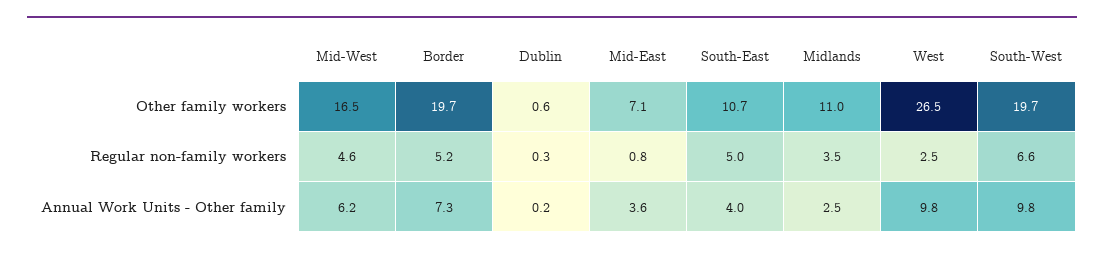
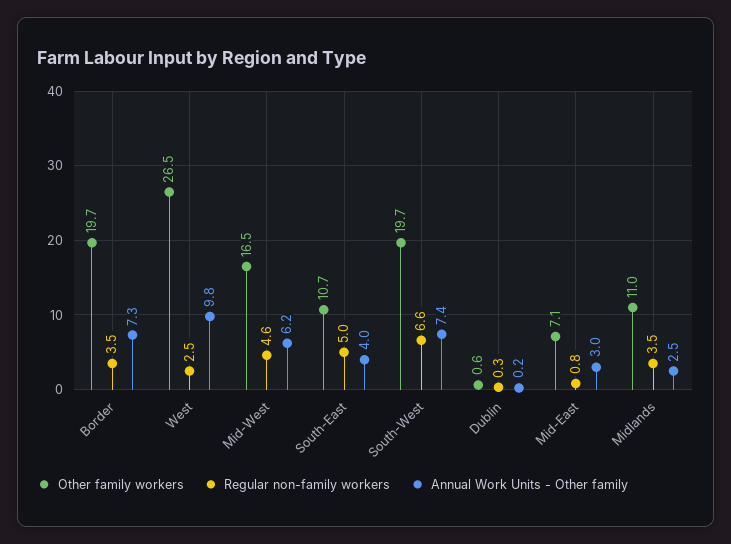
Regular non-family workers, Border: 5.2 -> 3.5
Annual Work Units - Other family, Mid-East: 3.6 -> 3
Annual Work Units - Other family, South-West: 9.8 -> 7.4

